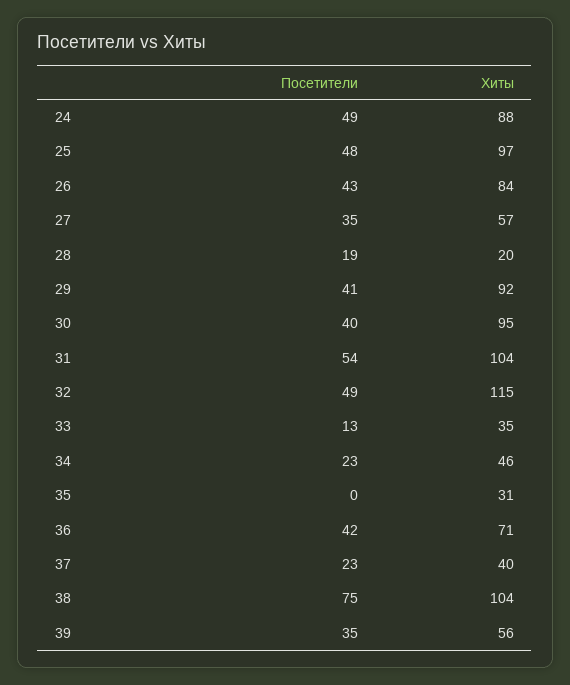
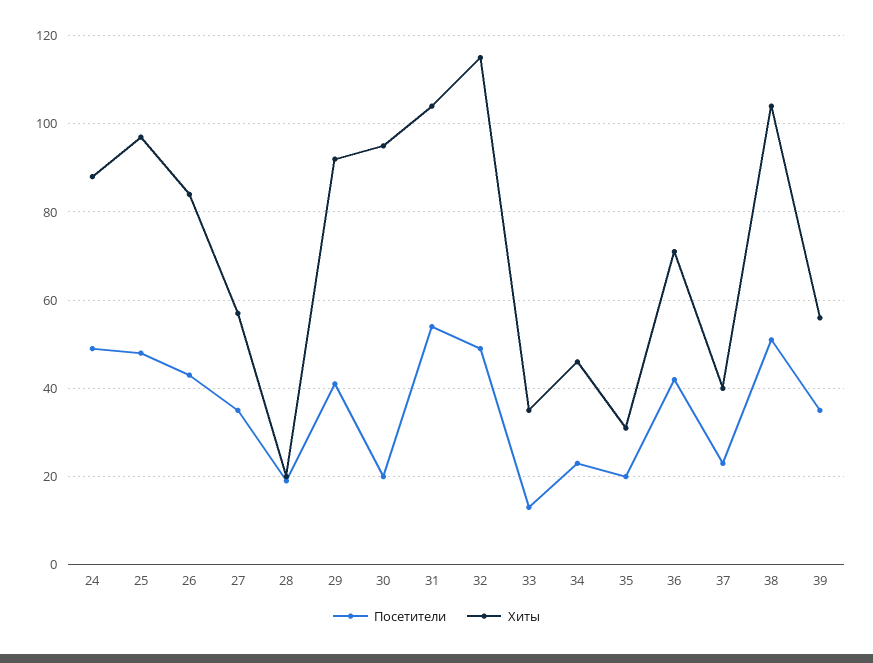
Посетители, 30: 40 -> 20
Посетители, 35: 0 -> 20
Посетители, 38: 75 -> 50

